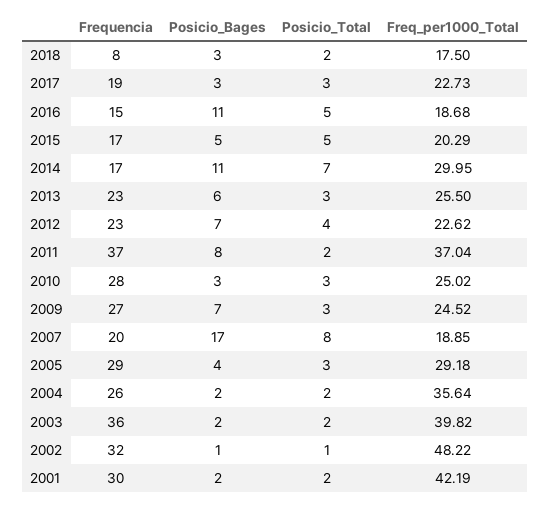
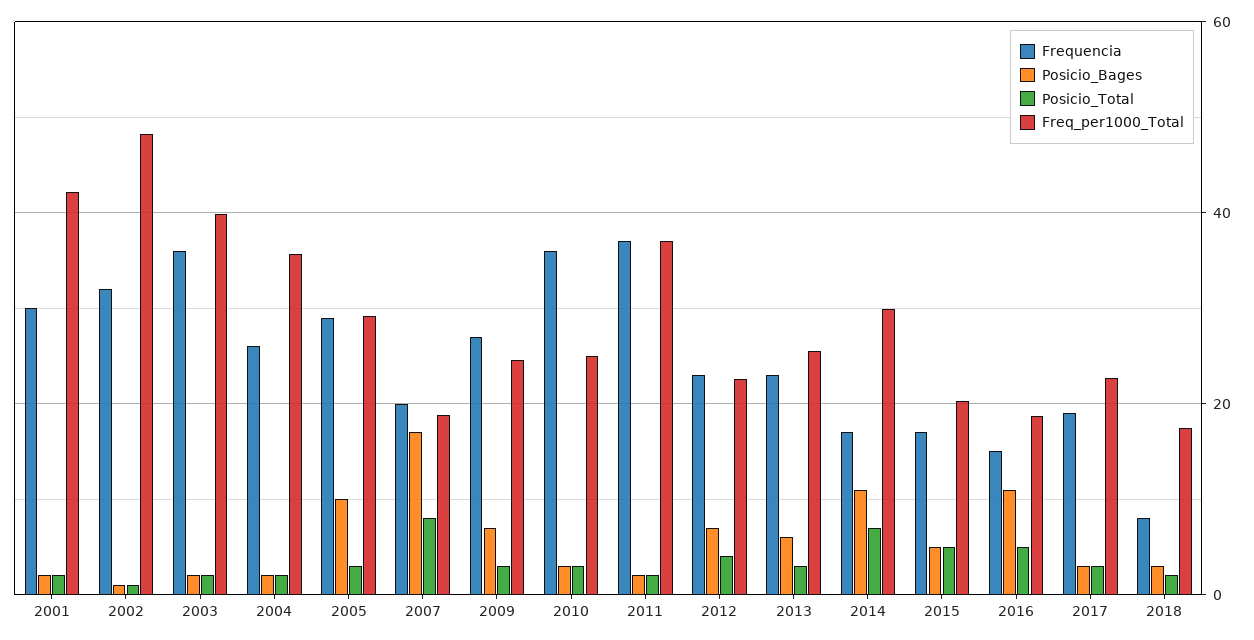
Posicio_Bages, 2011: 8 -> 2
Frequencia, 2010: 28 -> 36
Posicio_Bages, 2005: 4 -> 10

